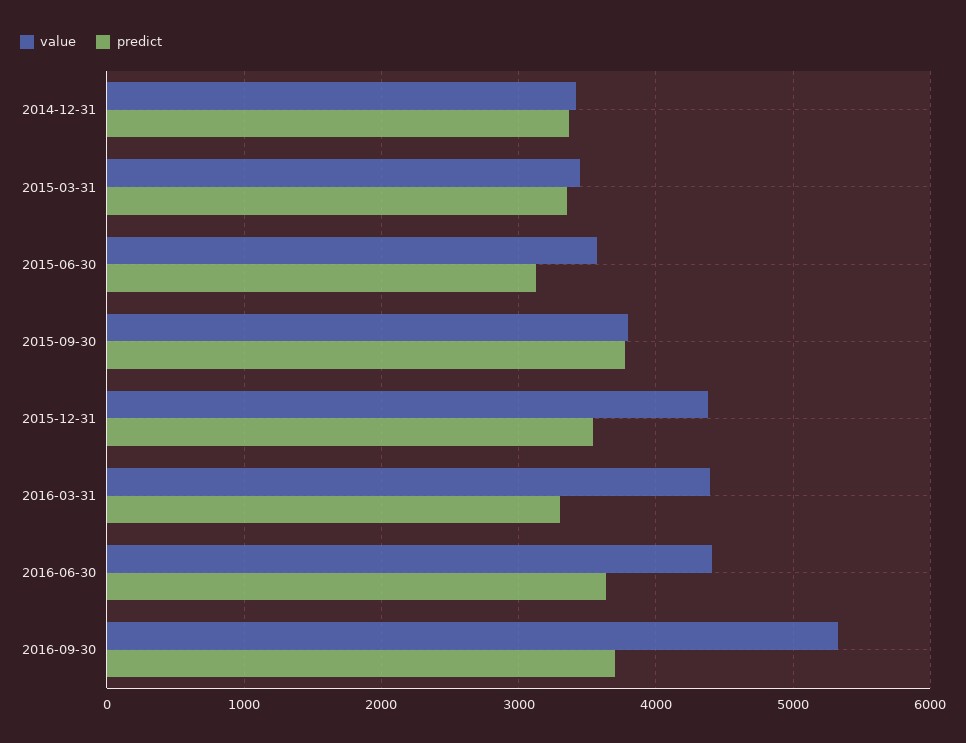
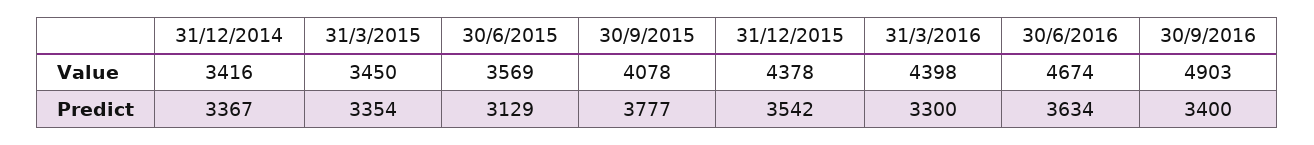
value, 2015-09-30: 3800 -> 4078
value, 2016-06-30: 4400 -> 4674
value, 2016-09-30: 5300 -> 4903
predict, 2016-09-30: 3700 -> 3400

